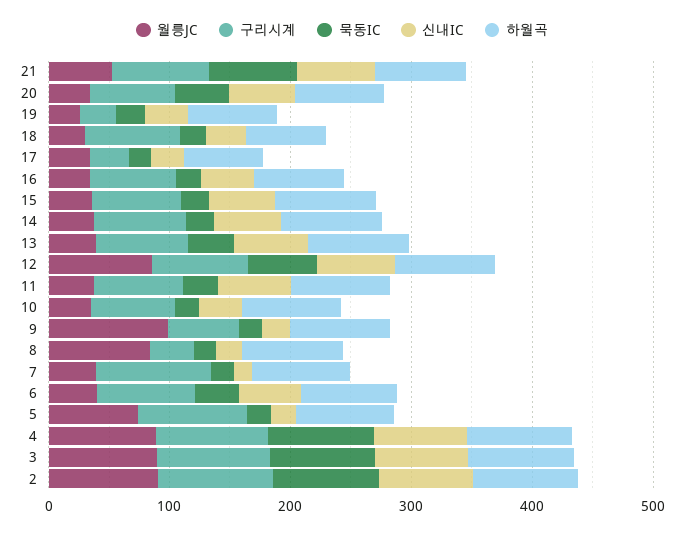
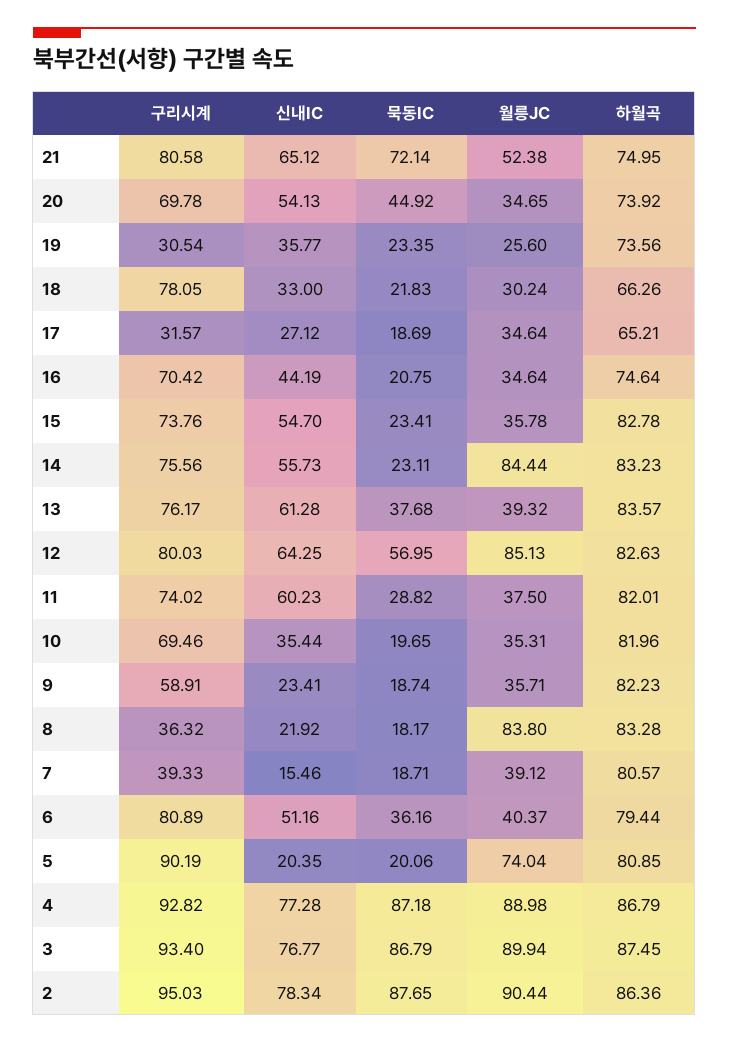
월릉JC, 14: 40 -> 84.44
월릉JC, 9: 100 -> 35.71
구리시계, 7: 100 -> 39.33

